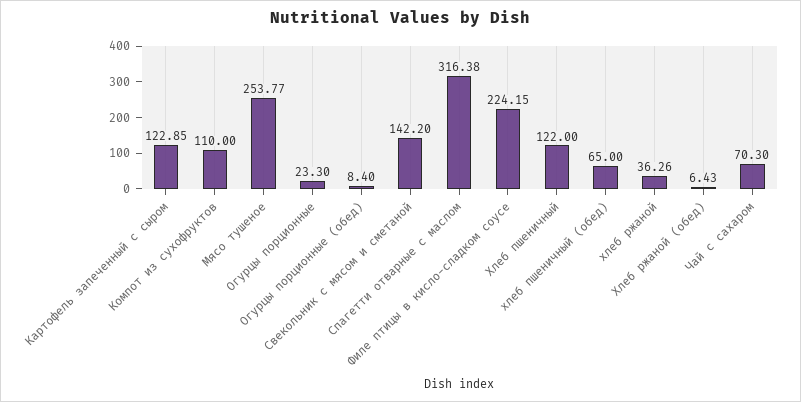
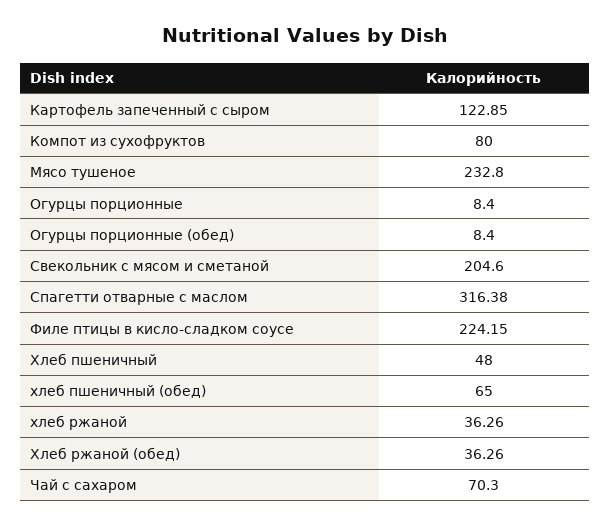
Компот из сухофруктов: 110 -> 80
Мясо тушеное: 253.77 -> 232.8
Огурцы порционные: 23.3 -> 8.4
Свекольник с мясом и сметаной: 142.2 -> 204.6
Хлеб пшеничный: 122 -> 48
Хлеб ржаной (обед): 6.43 -> 36.26

